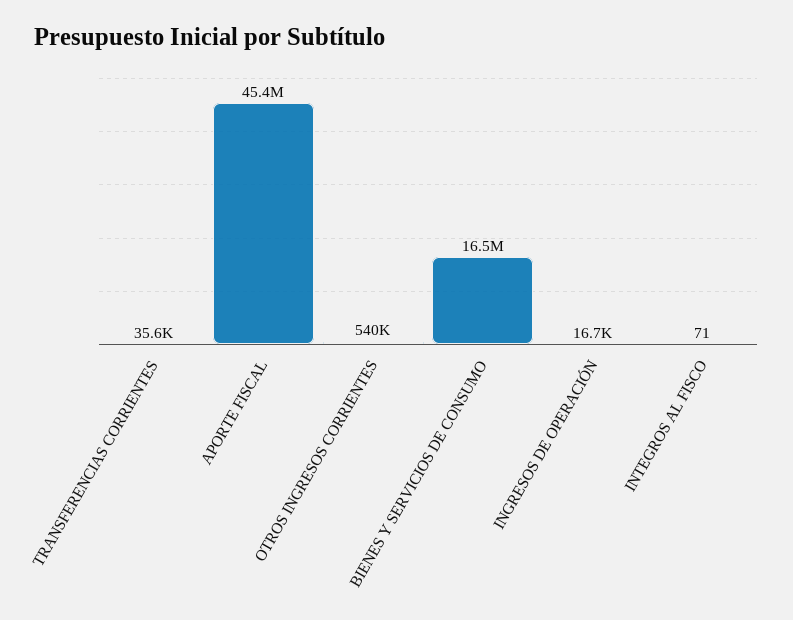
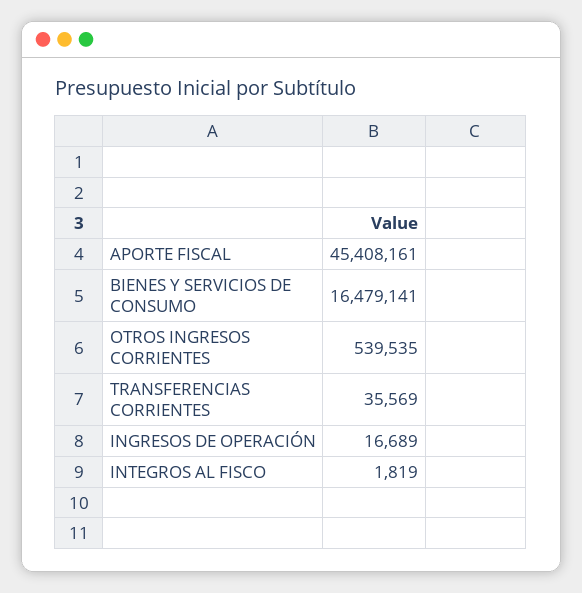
INTEGROS AL FISCO: 71 -> 1819

